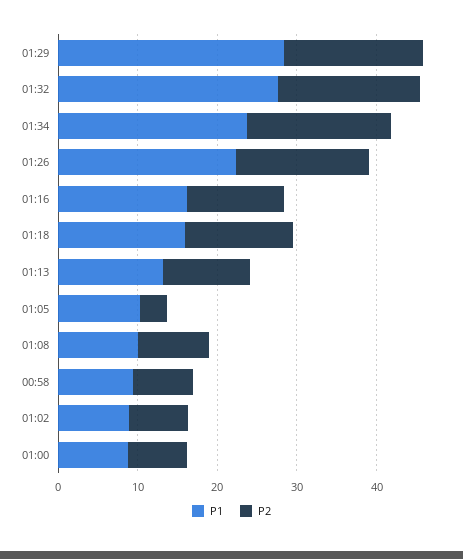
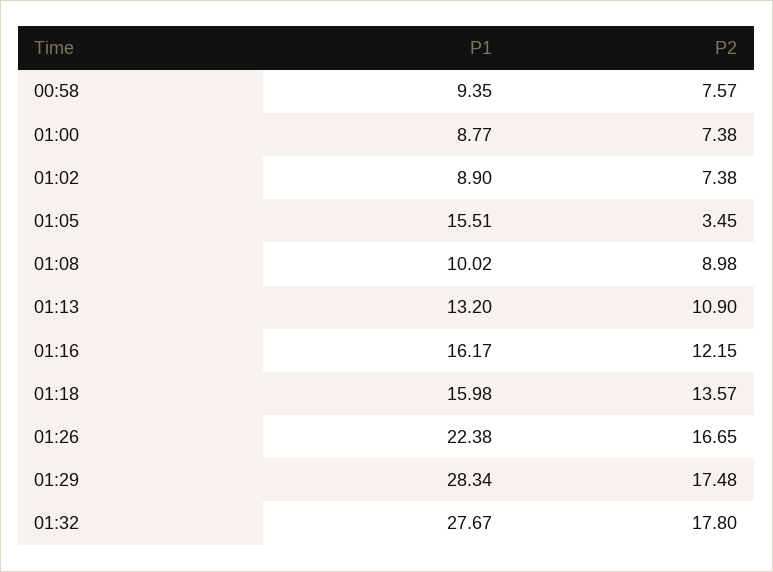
P1, 01:34: 24 -> none
P2, 01:34: 18 -> none
P1, 01:05: 10 -> 15.51

